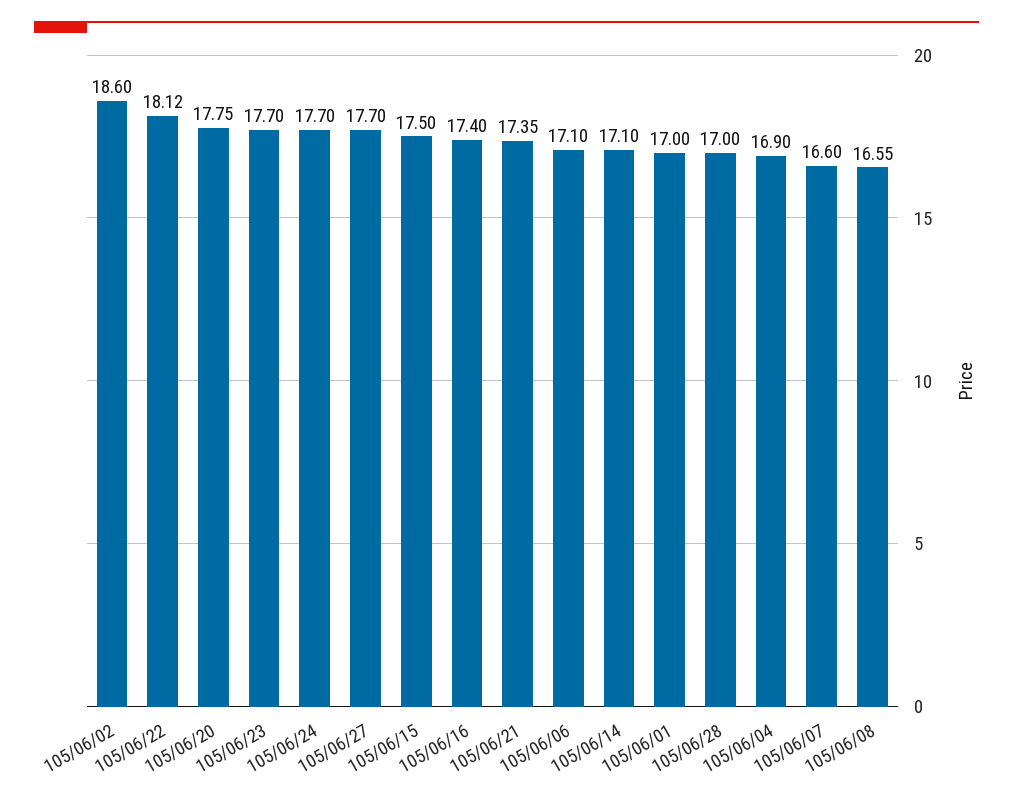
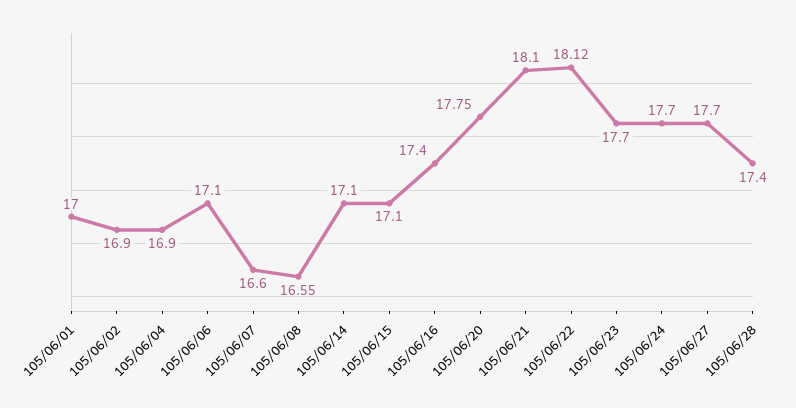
105/06/02: 18.6 -> 16.9
105/06/15: 17.5 -> 17.1
105/06/21: 17.35 -> 18.1
105/06/28: 17 -> 17.4

